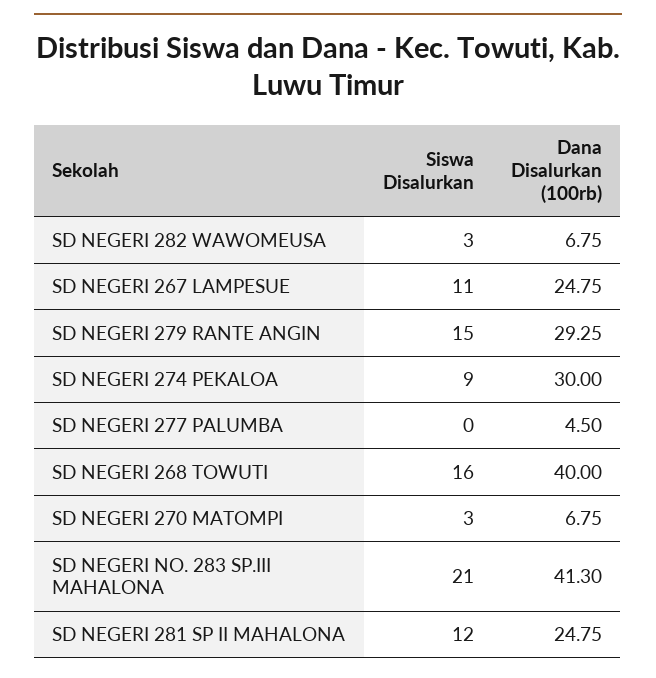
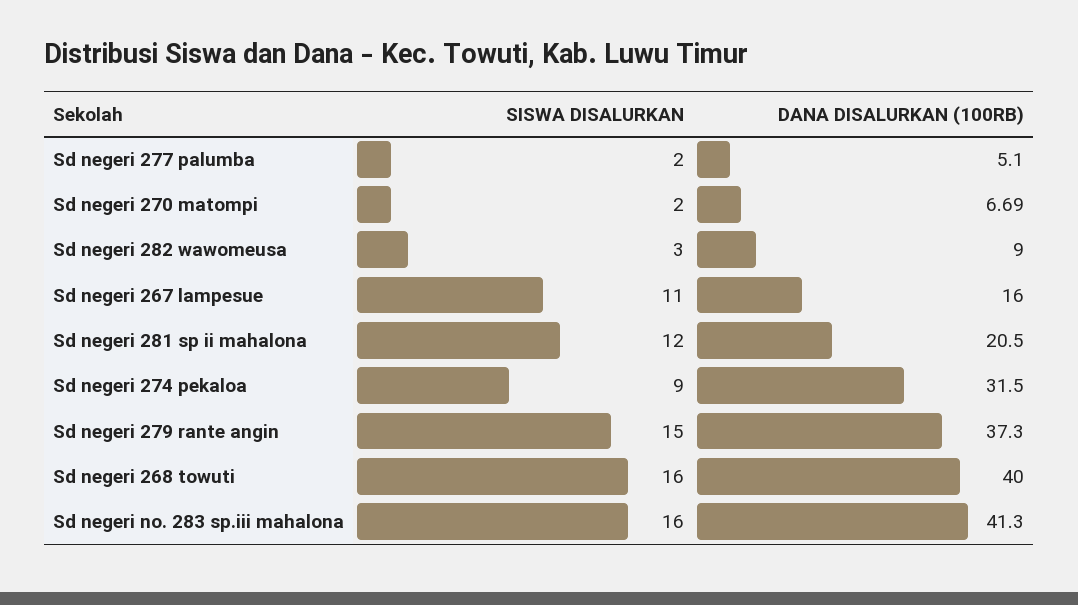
Dana Disalurkan (100rb), SD NEGERI 282 WAWOMEUSA: 6.75 -> 9
Dana Disalurkan (100rb), SD NEGERI 267 LAMPESUE: 24.75 -> 16
Dana Disalurkan (100rb), SD NEGERI 279 RANTE ANGIN: 29.25 -> 37.3
Dana Disalurkan (100rb), SD NEGERI 274 PEKALOA: 30 -> 31.5
Siswa Disalurkan, SD NEGERI 277 PALUMBA: 0 -> 2
Dana Disalurkan (100rb), SD NEGERI 277 PALUMBA: 4.5 -> 5.1
Siswa Disalurkan, SD NEGERI 270 MATOMPI: 3 -> 2
Dana Disalurkan (100rb), SD NEGERI 270 MATOMPI: 6.75 -> 6.69
Siswa Disalurkan, SD NEGERI NO. 283 SP.III MAHALONA: 21 -> 16
Dana Disalurkan (100rb), SD NEGERI 281 SP II MAHALONA: 24.75 -> 20.5

